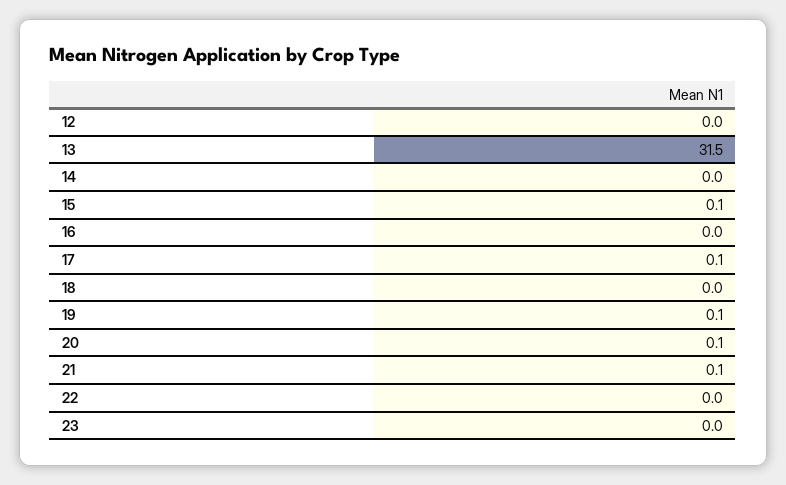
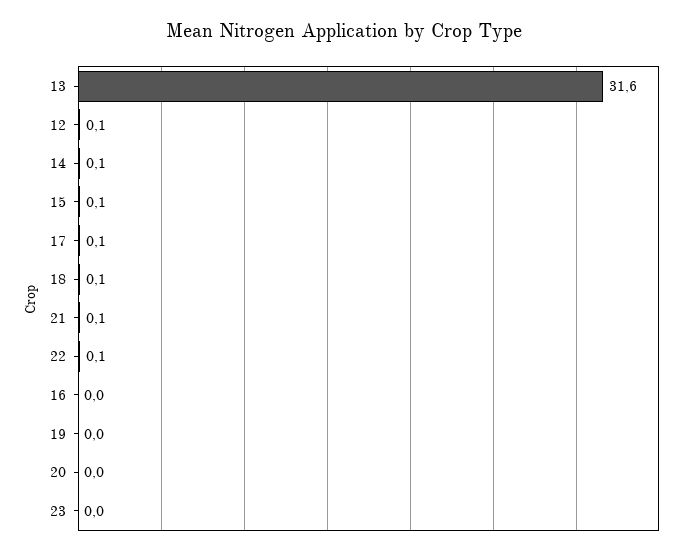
12: 0 -> 0.1
13: 31.5 -> 31.6
14: 0 -> 0.1
18: 0 -> 0.1
19: 0.1 -> 0
20: 0.1 -> 0
22: 0 -> 0.1

